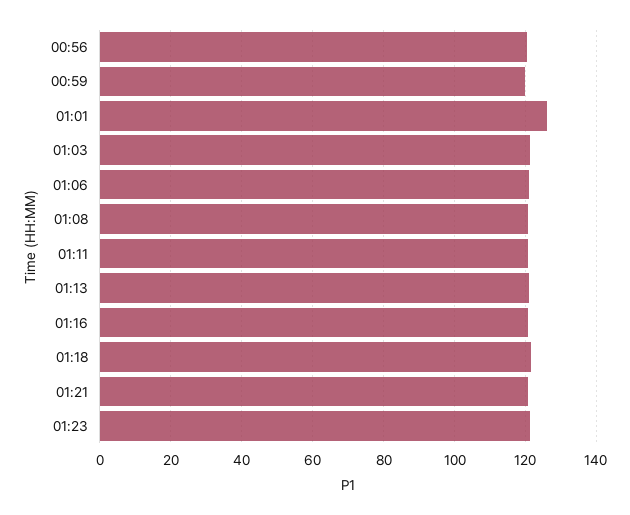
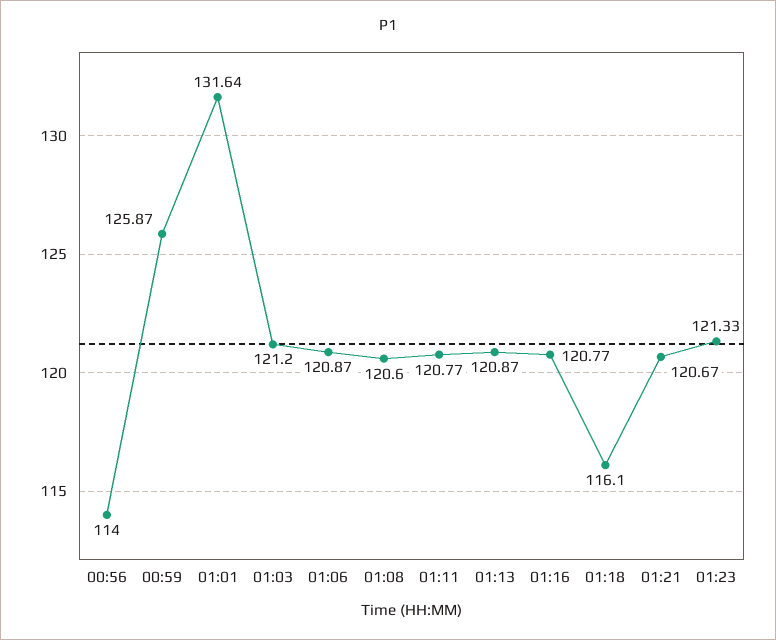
00:56: 120 -> 114
00:59: 120 -> 125.87
01:01: 126 -> 131.64
01:18: 122 -> 116.1

